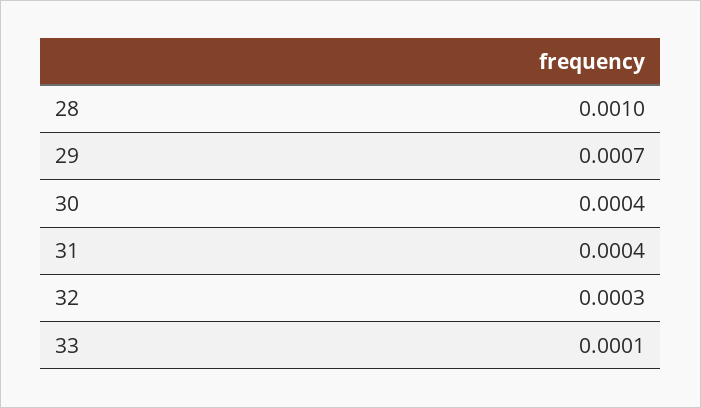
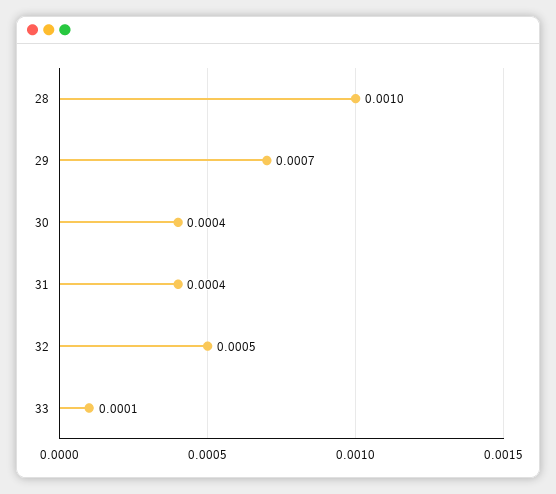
32: 0.0003 -> 0.0005

